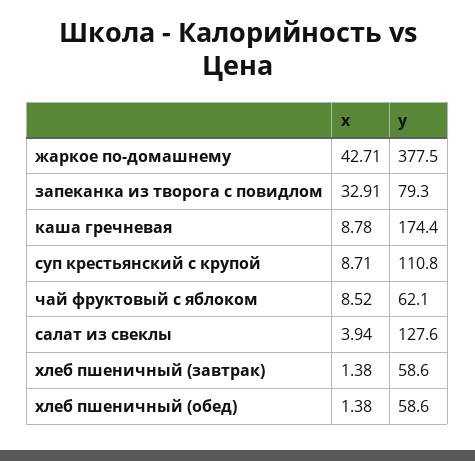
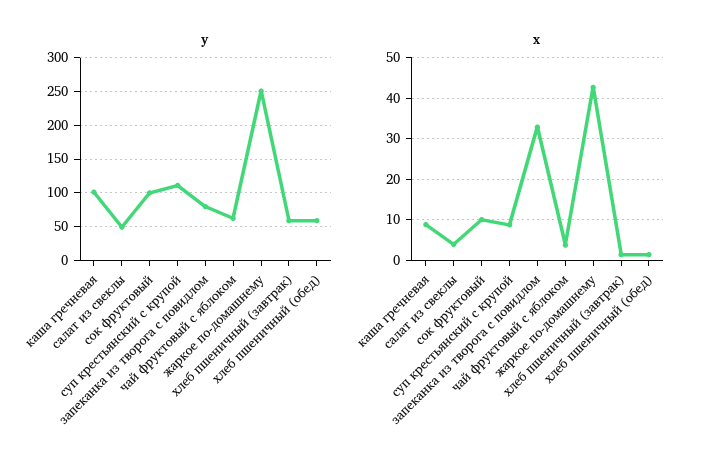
y, жаркое по-домашнему: 377.5 -> 250
y, каша гречневая: 174.4 -> 100
x, чай фруктовый с яблоком: 8.52 -> 4
y, салат из свеклы: 127.6 -> 50
y, сок фруктовый: none -> 100
x, сок фруктовый: none -> 10

